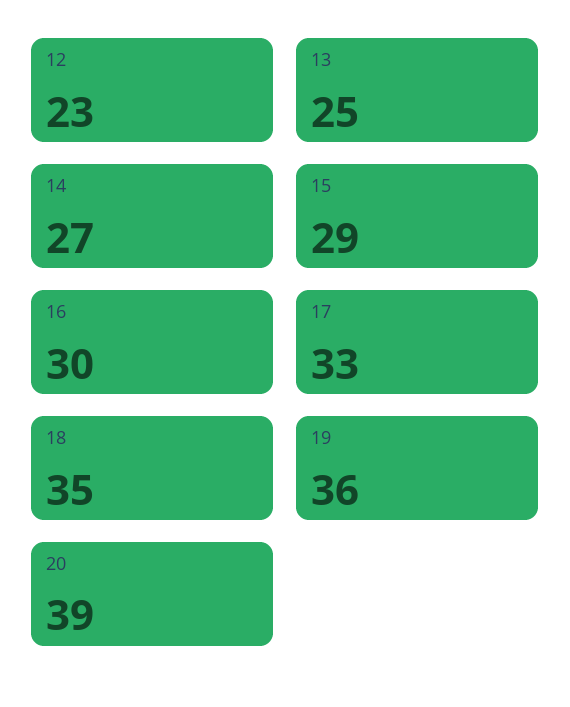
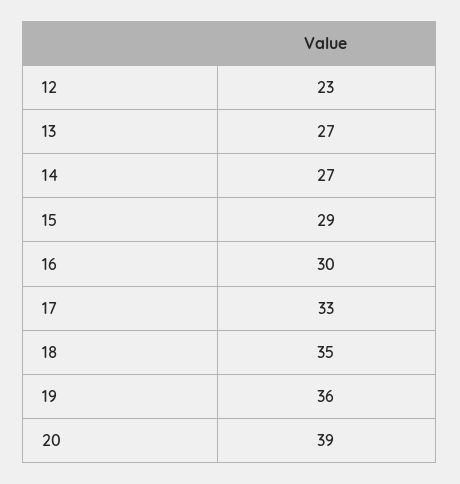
13: 25 -> 27

